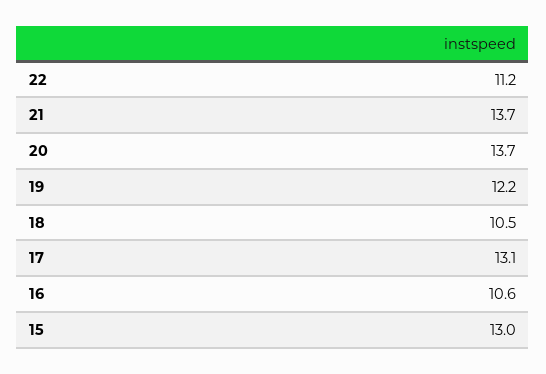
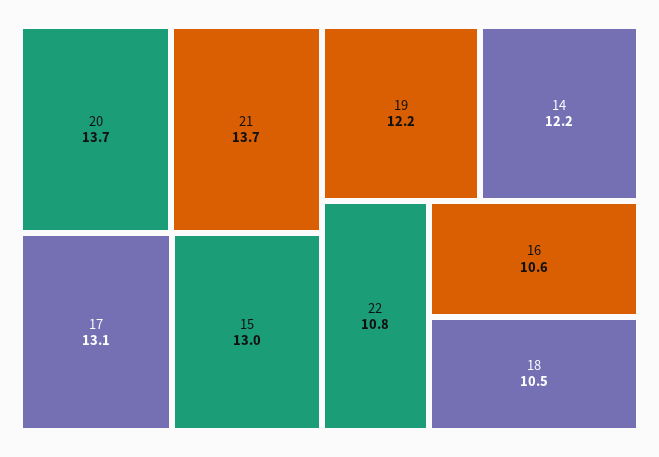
22: 11.2 -> 10.8
14: none -> 12.2

